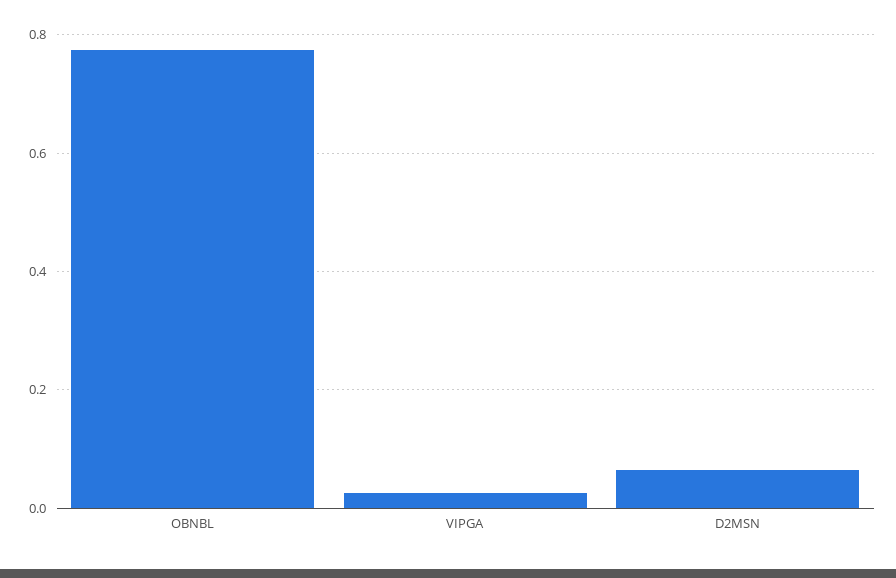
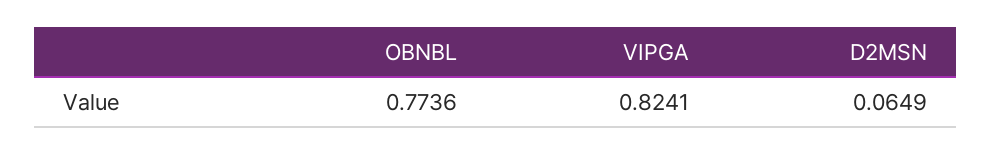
VIPGA: 0.02 -> 0.8241

